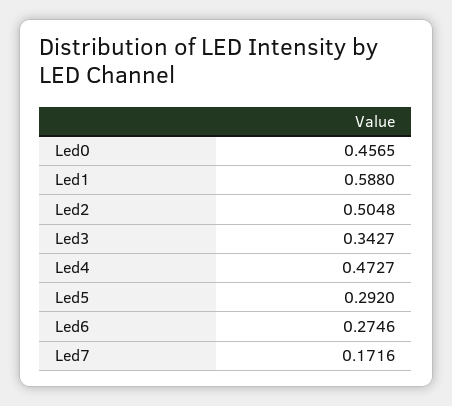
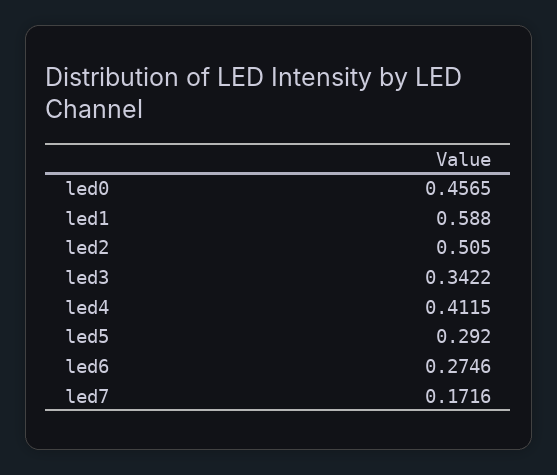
Led2: 0.5048 -> 0.505
Led3: 0.3427 -> 0.3422
Led4: 0.4727 -> 0.4115

